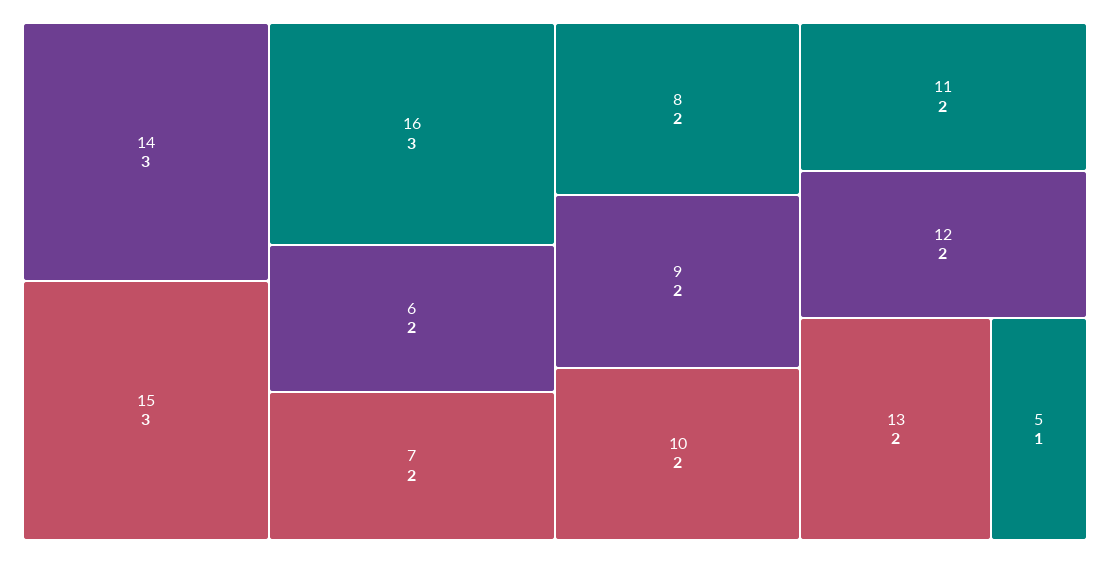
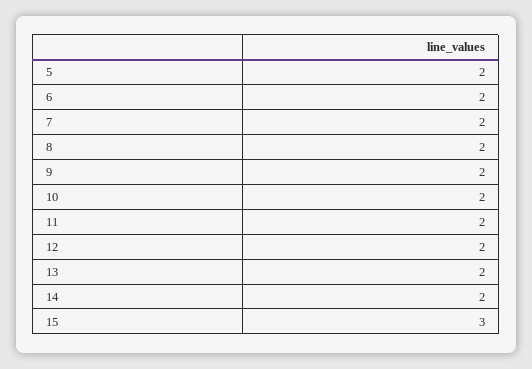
14: 3 -> 2
16: 3 -> none
5: 1 -> 2

